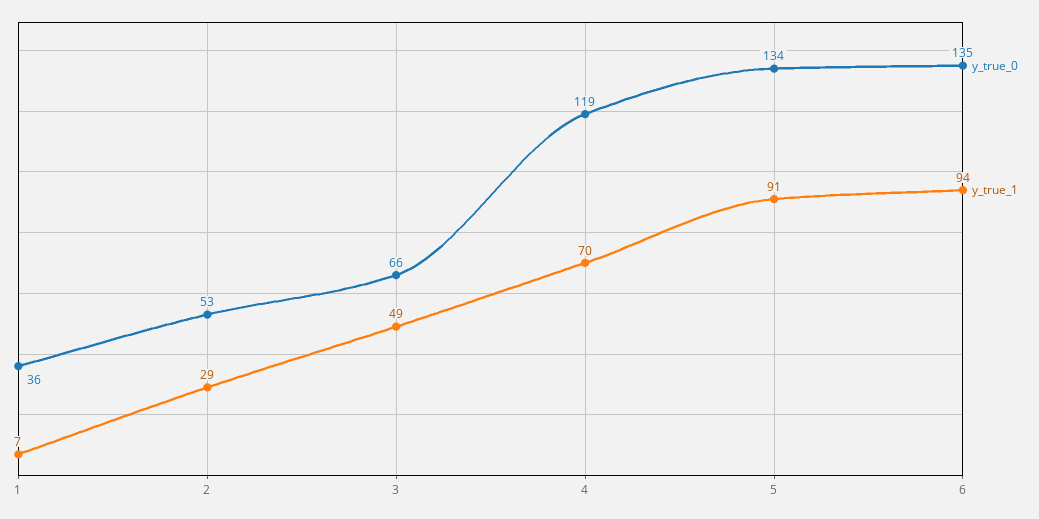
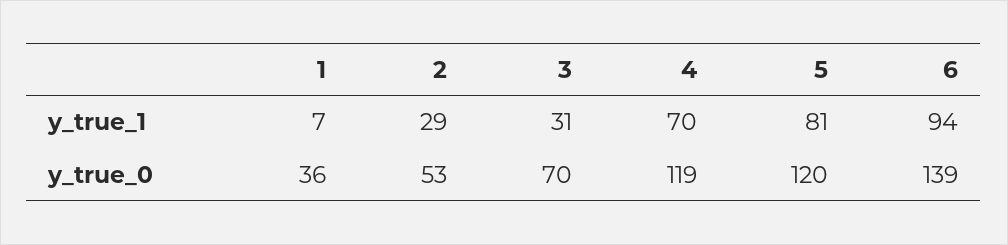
y_true_0, 3: 66 -> 70
y_true_1, 3: 49 -> 31
y_true_0, 5: 134 -> 120
y_true_1, 5: 91 -> 81
y_true_0, 6: 135 -> 139

